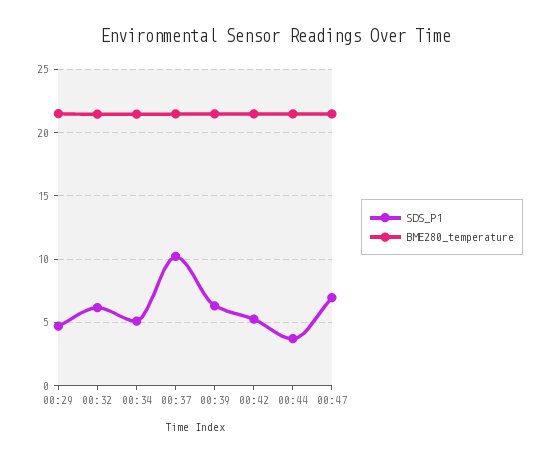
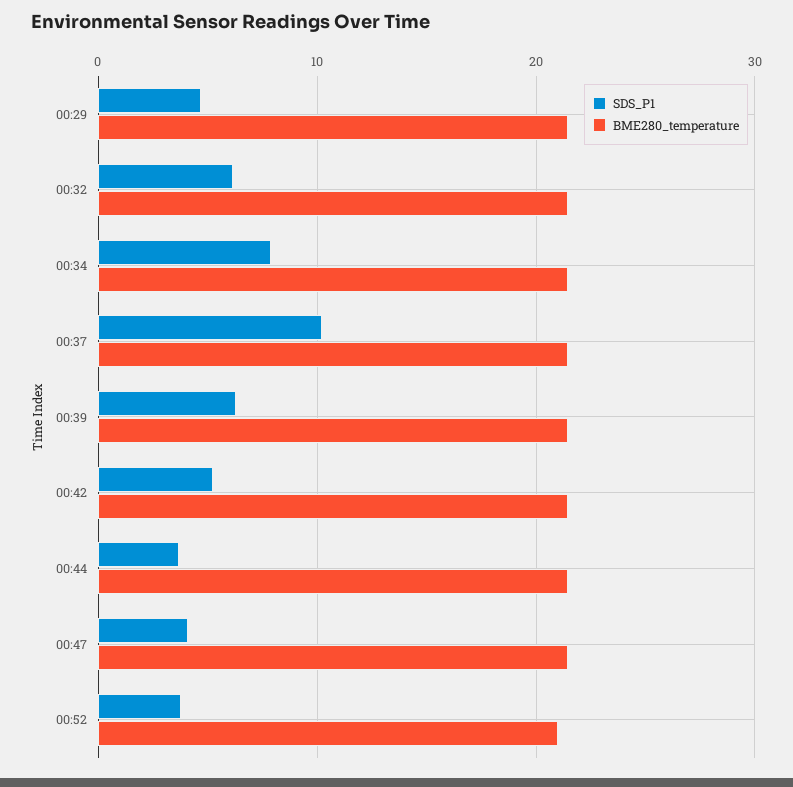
SDS_P1, 00:34: 5 -> 8
SDS_P1, 00:47: 7 -> 4
SDS_P1, 00:52: none -> 4
BME280_temperature, 00:52: none -> 21

